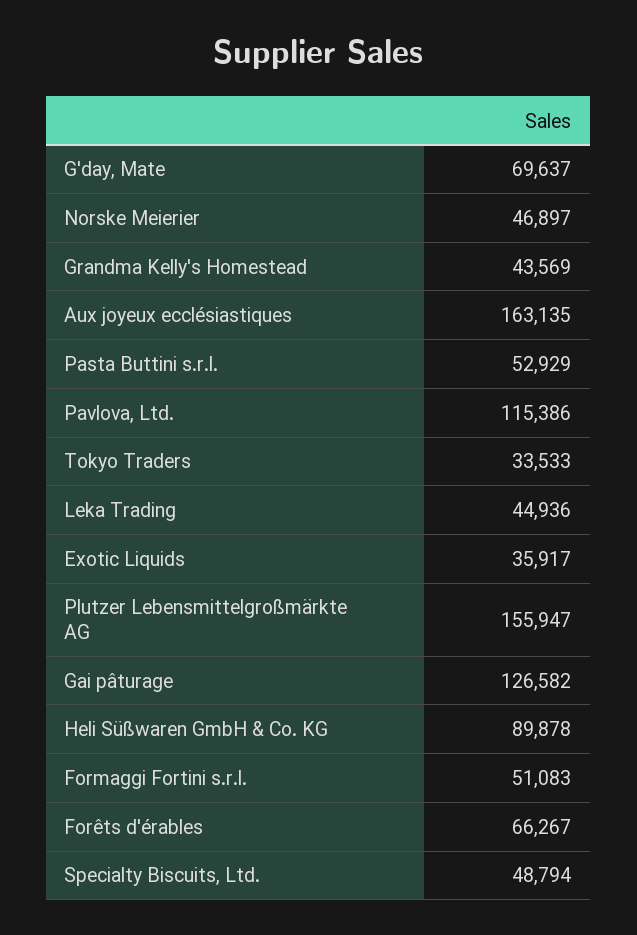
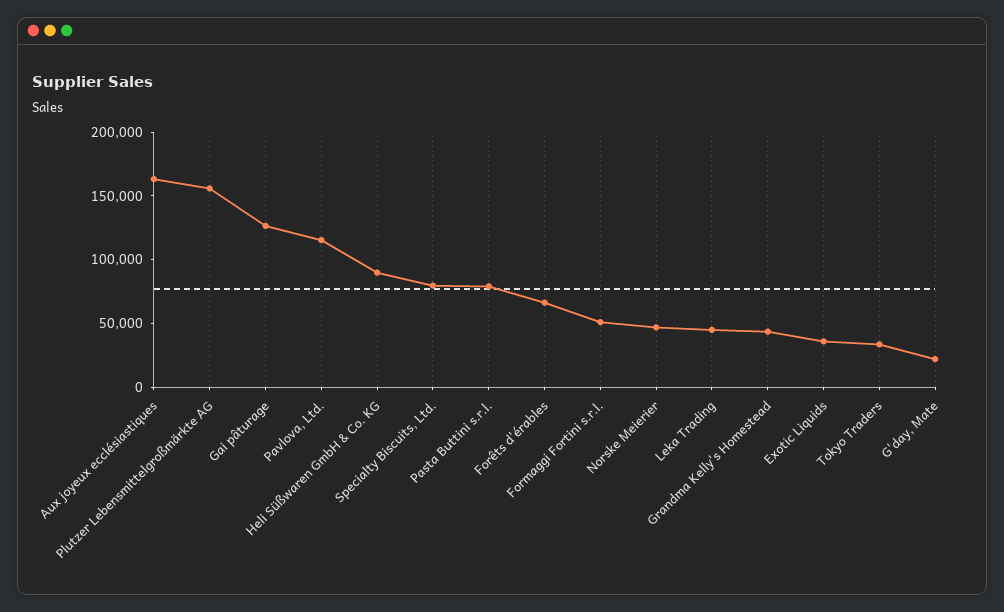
G'day, Mate: 69637 -> 20000
Pasta Buttini s.r.l.: 52929 -> 80000
Specialty Biscuits, Ltd.: 48794 -> 80000

